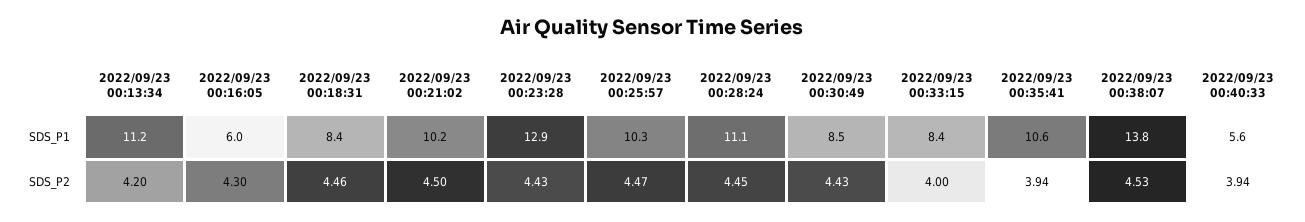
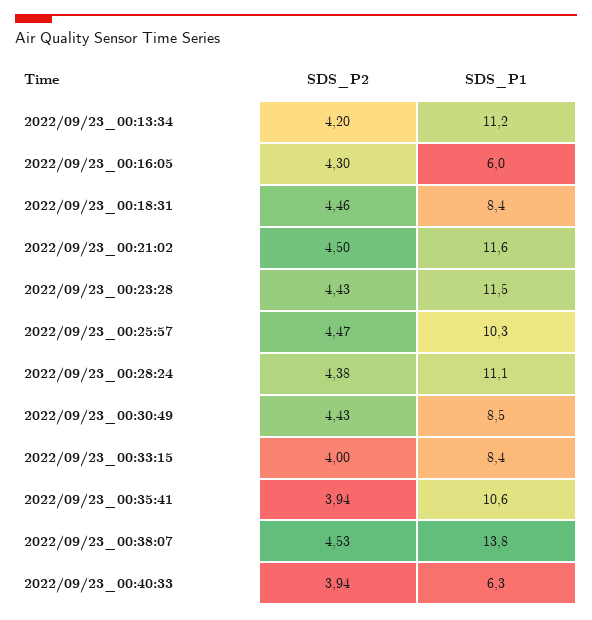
2022/09/23 00:21:02, SDS_P1: 10.2 -> 11.6
2022/09/23 00:23:28, SDS_P1: 12.9 -> 11.5
2022/09/23 00:40:33, SDS_P1: 5.6 -> 6.3
2022/09/23 00:28:24, SDS_P2: 4.45 -> 4.38

